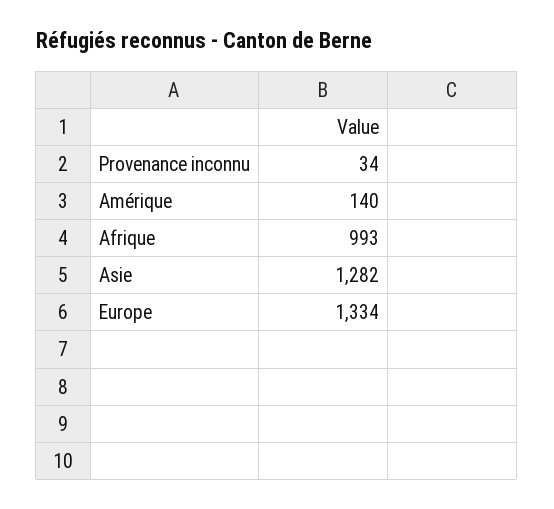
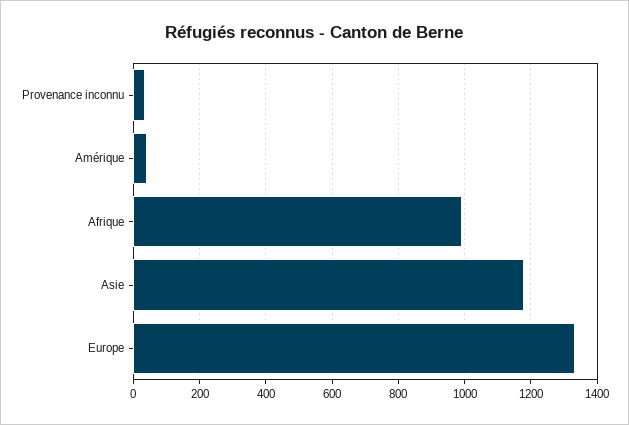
Amérique: 140 -> 40
Asie: 1282 -> 1180

